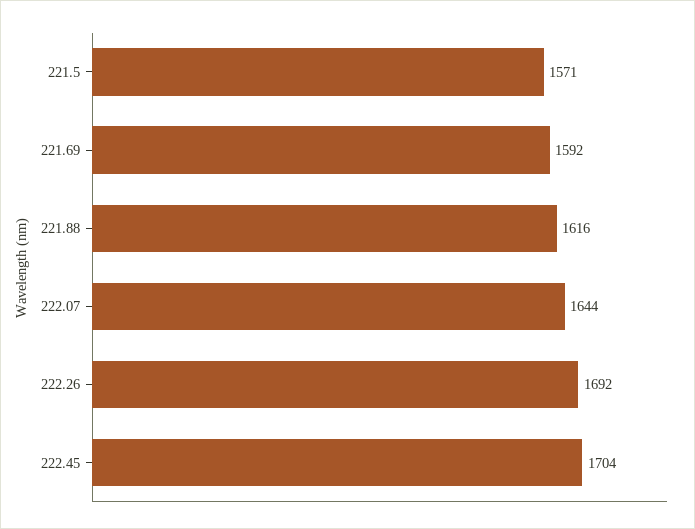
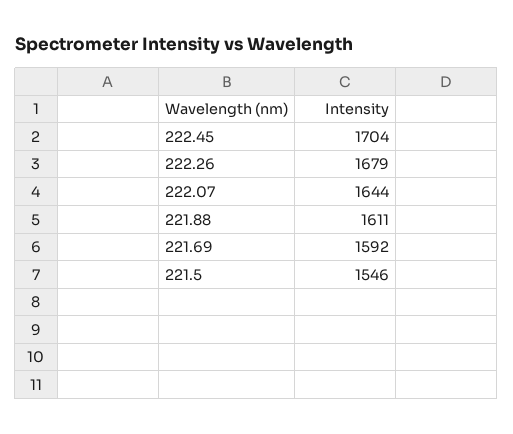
221.5: 1571 -> 1546
221.88: 1616 -> 1611
222.26: 1692 -> 1679

